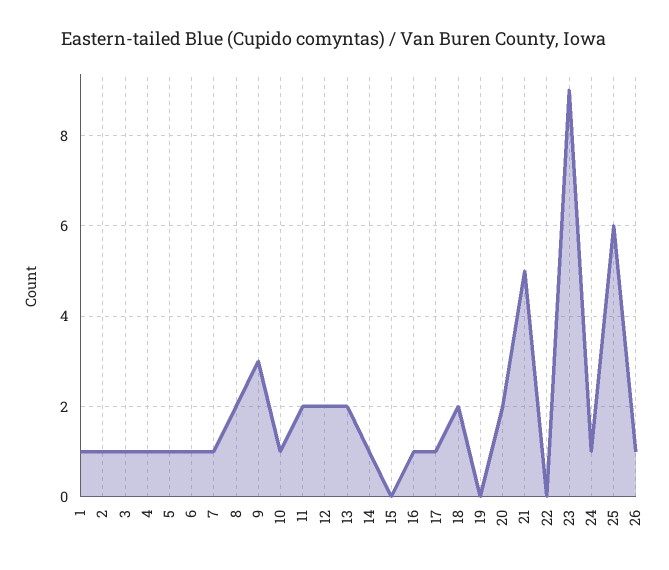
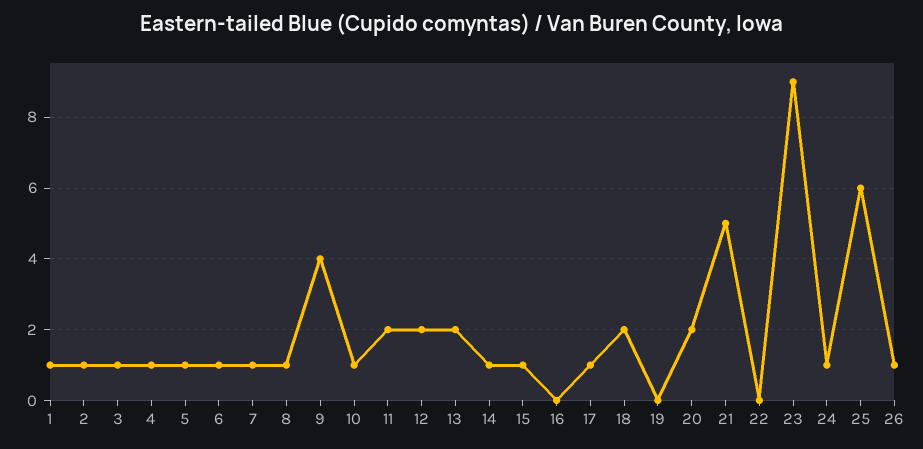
8: 2 -> 1
9: 3 -> 4
15: 0 -> 1
16: 1 -> 0

